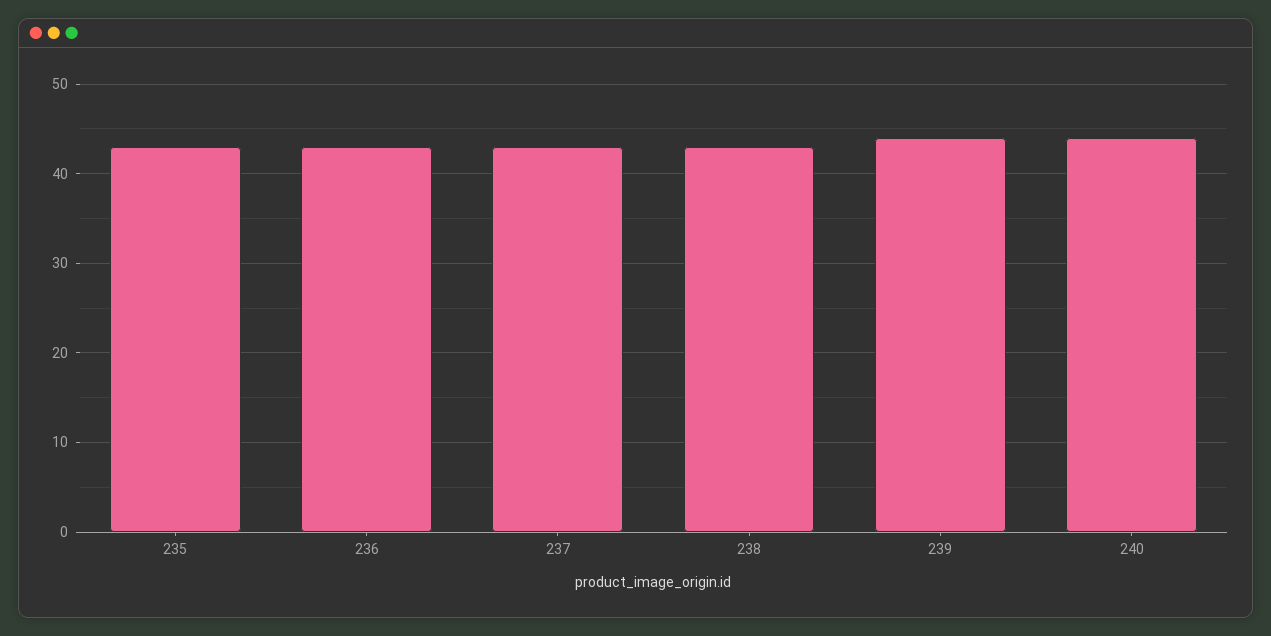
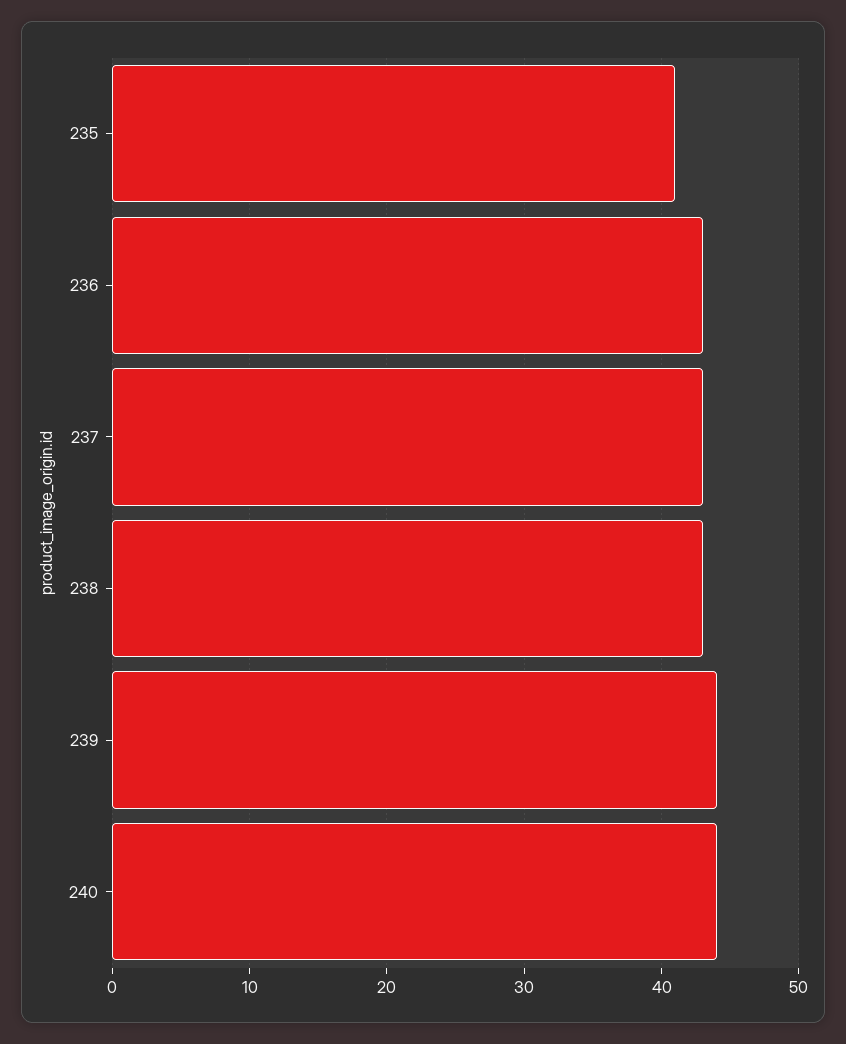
235: 43 -> 41

